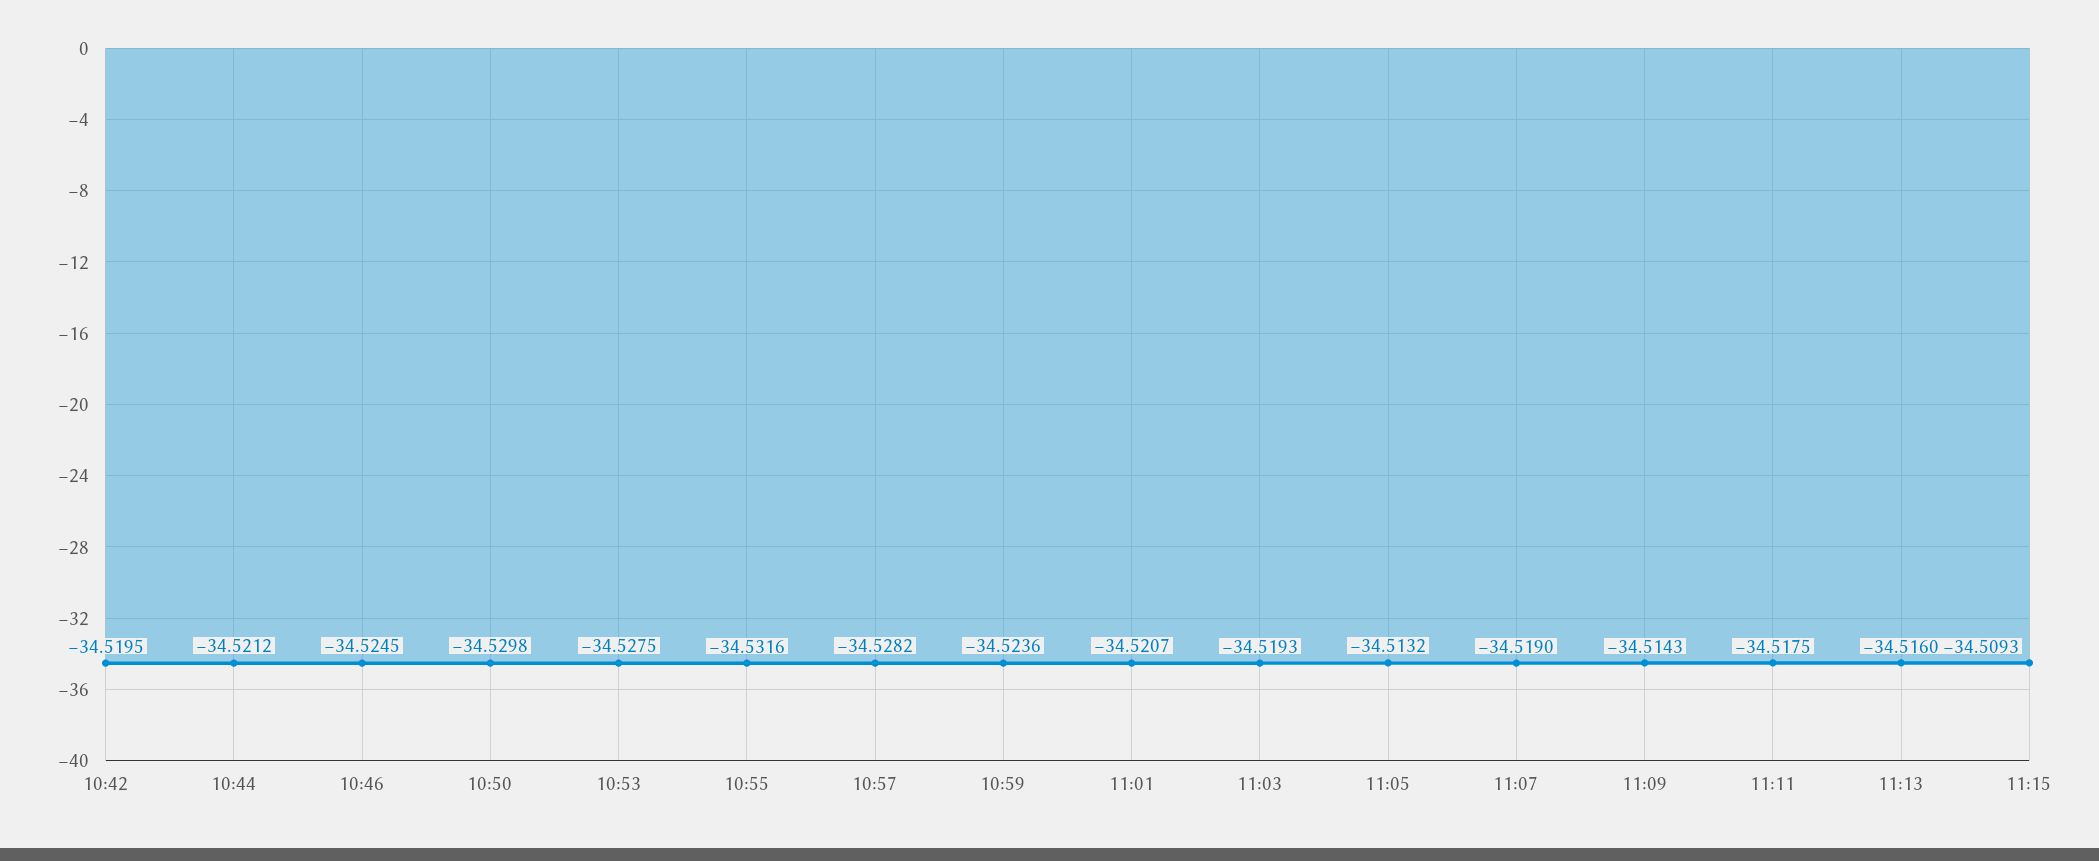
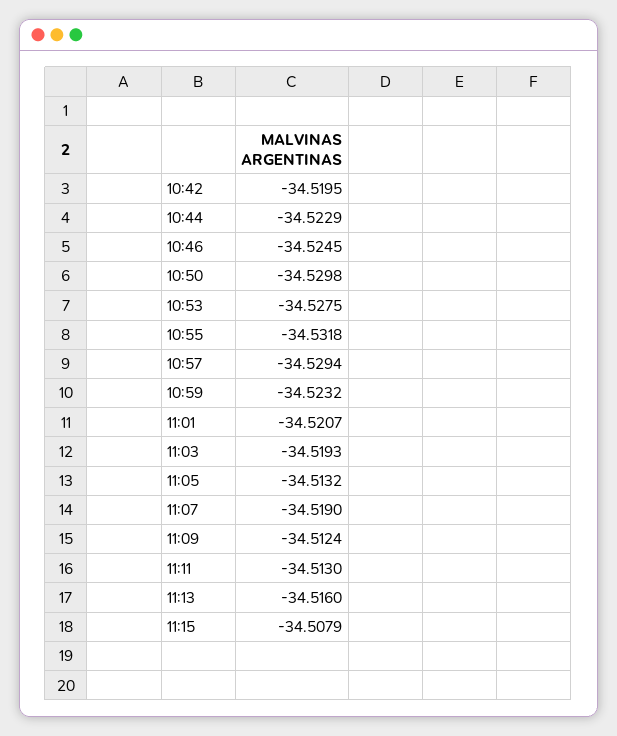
10:44: -34.5212 -> -34.5229
10:55: -34.5316 -> -34.5318
10:57: -34.5282 -> -34.5294
10:59: -34.5236 -> -34.5232
11:09: -34.5143 -> -34.5124
11:11: -34.5175 -> -34.513
11:15: -34.5093 -> -34.5079

